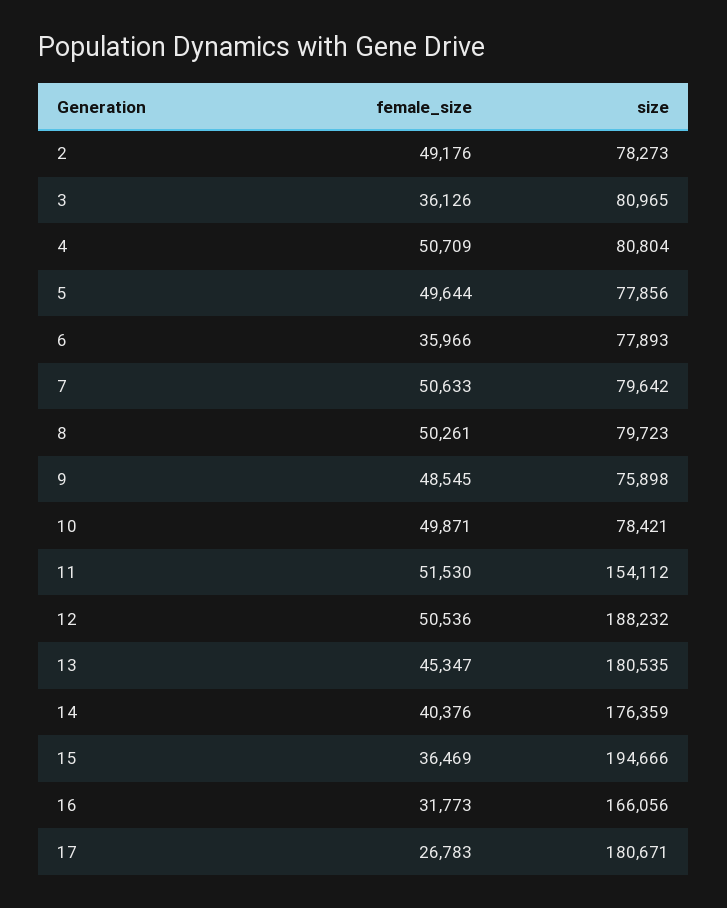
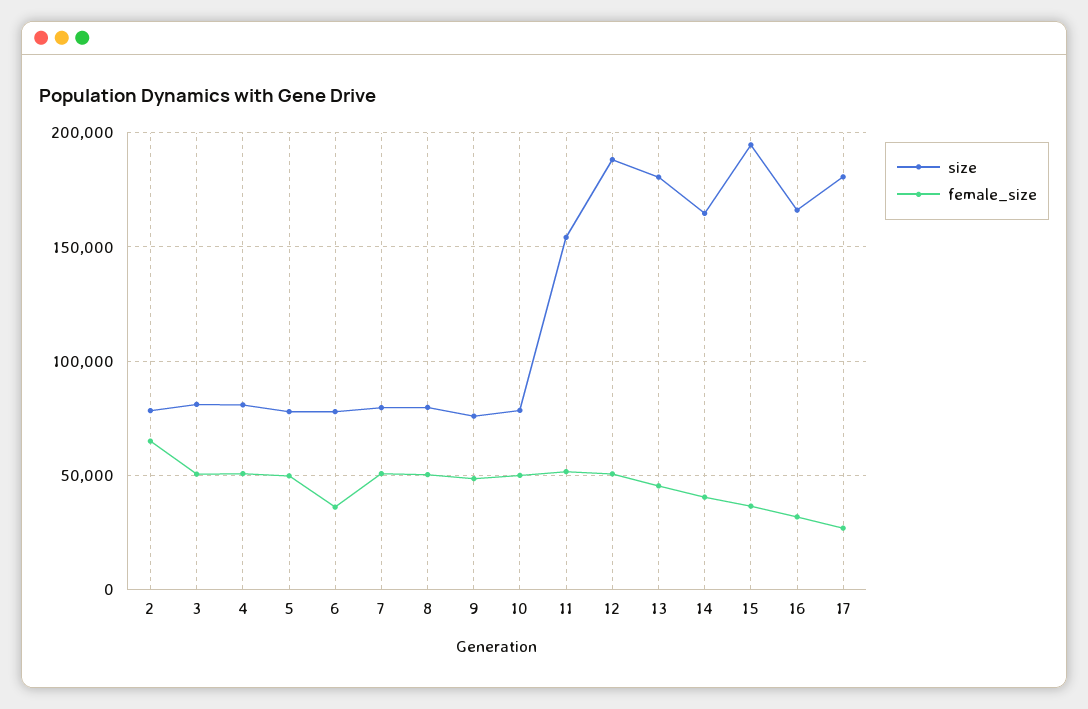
female_size, 2: 49176 -> 65000
female_size, 3: 36126 -> 50000
size, 14: 176359 -> 165000

